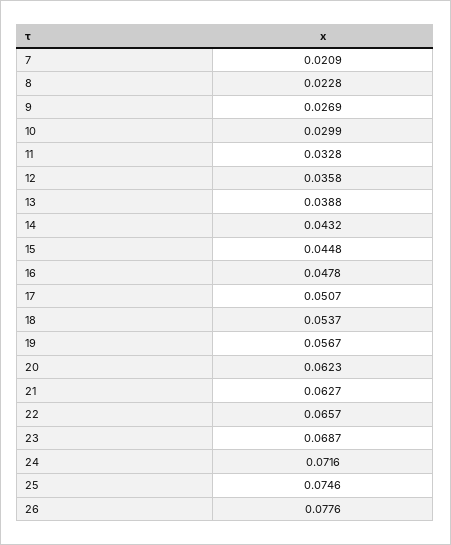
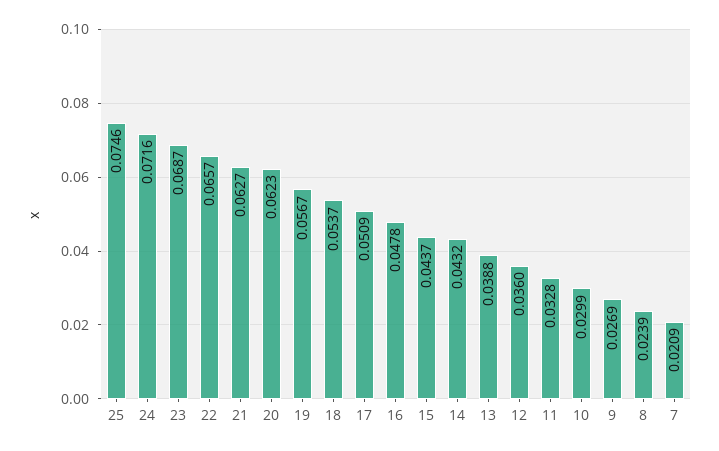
8: 0.0228 -> 0.0239
12: 0.0358 -> 0.036
15: 0.0448 -> 0.0437
17: 0.0507 -> 0.0509
26: 0.0776 -> none

